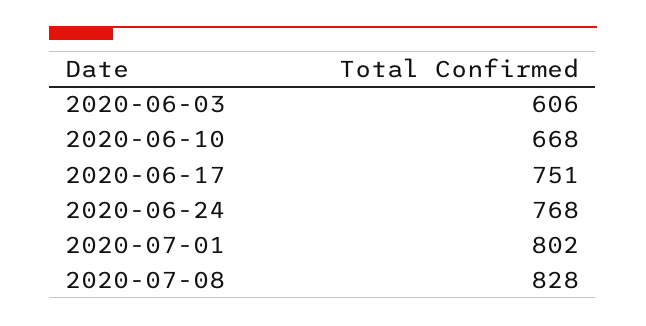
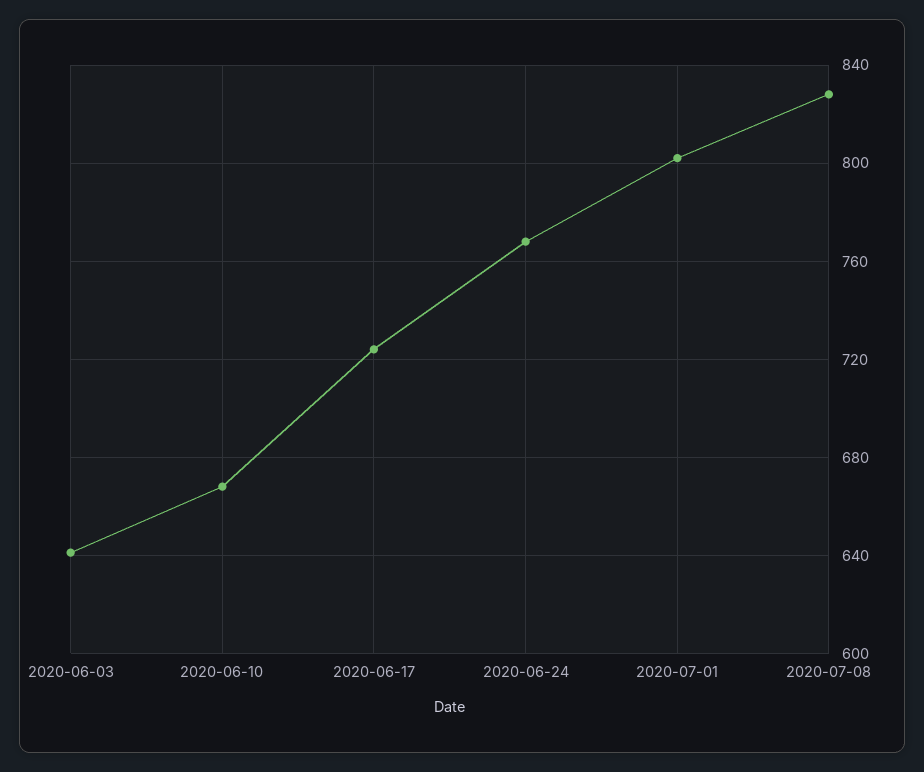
2020-06-03: 606 -> 640
2020-06-17: 751 -> 725

